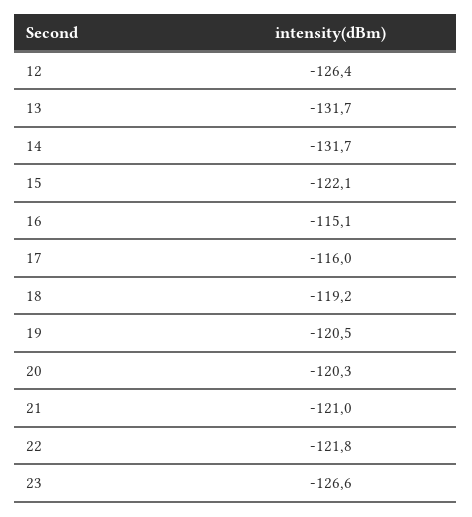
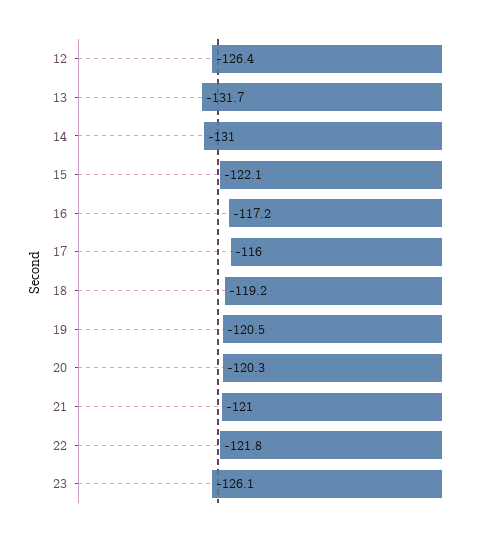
14: -131.7 -> -131
16: -115.1 -> -117.2
23: -126.6 -> -126.1

